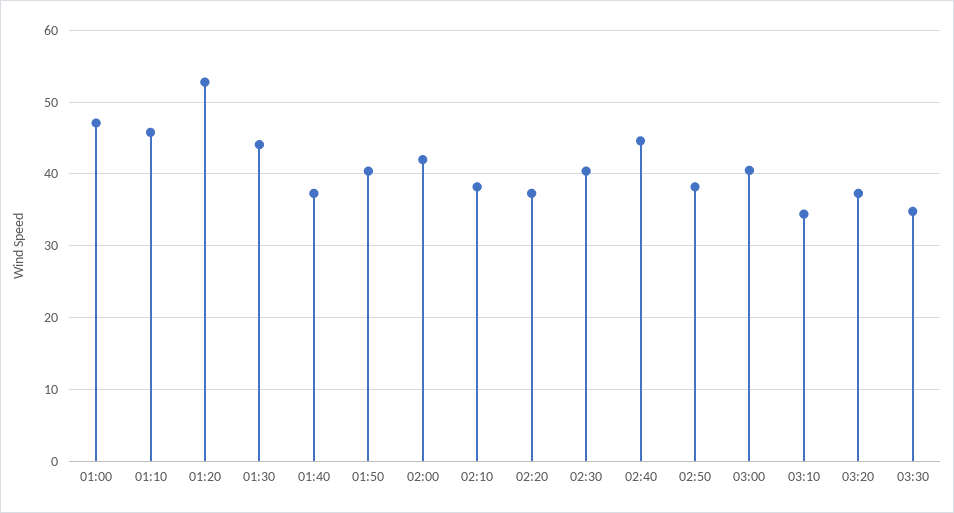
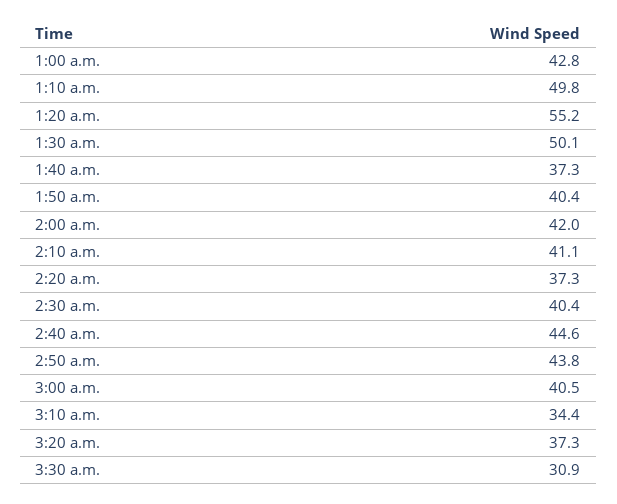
01:00: 47 -> 42.8
01:10: 46 -> 49.8
01:20: 53 -> 55.2
01:30: 44 -> 50.1
02:10: 38 -> 41.1
02:50: 38 -> 43.8
03:30: 35 -> 30.9

